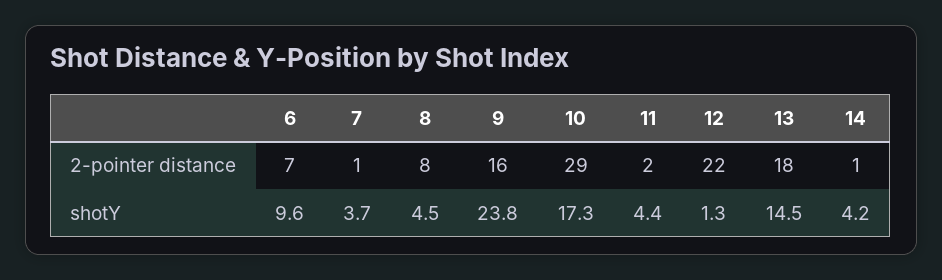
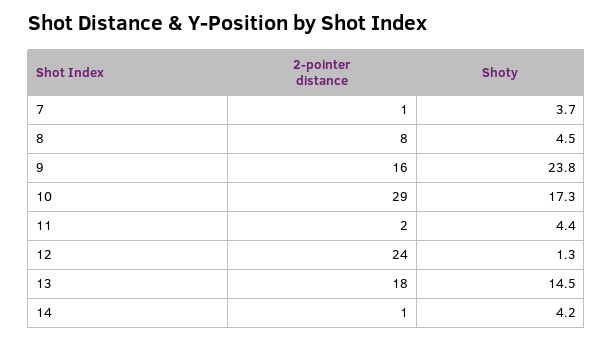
6, 2-pointer distance: 7 -> none
12, 2-pointer distance: 22 -> 24
6, shotY: 9.6 -> none

